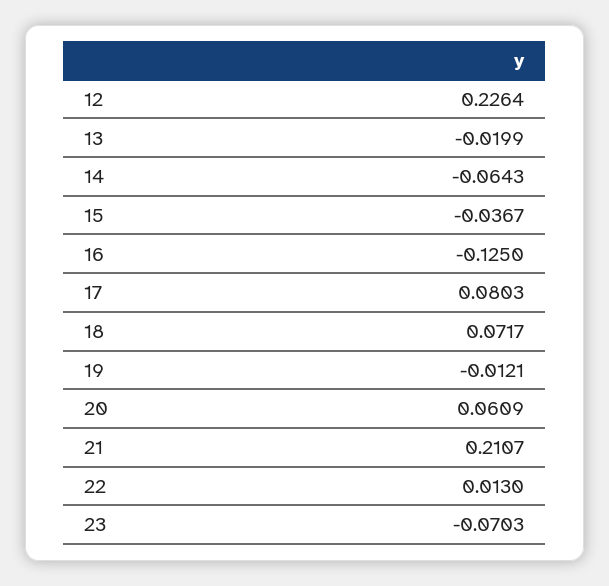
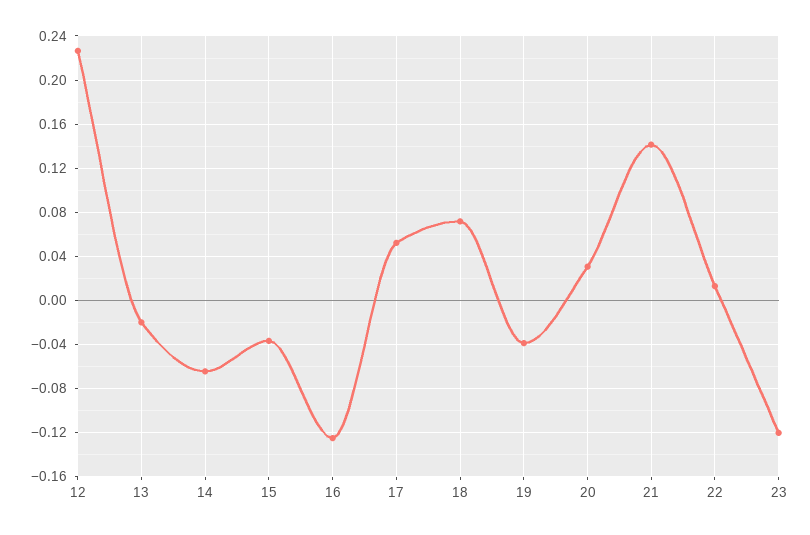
17: 0.0803 -> 0.05
19: -0.0121 -> -0.04
20: 0.0609 -> 0.03
21: 0.2107 -> 0.14
23: -0.0703 -> -0.12

